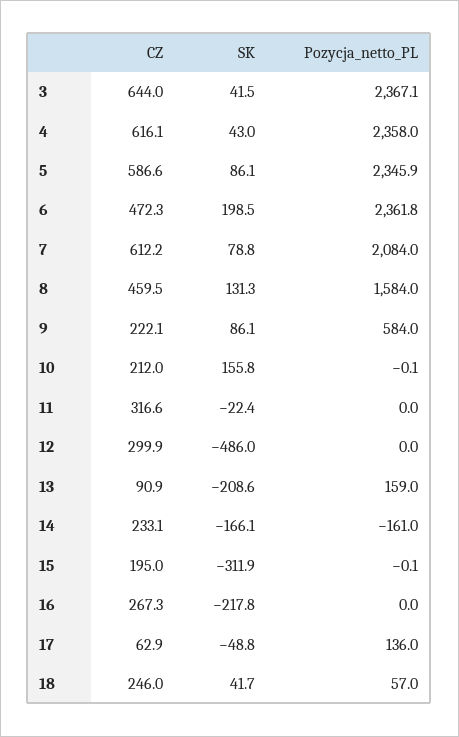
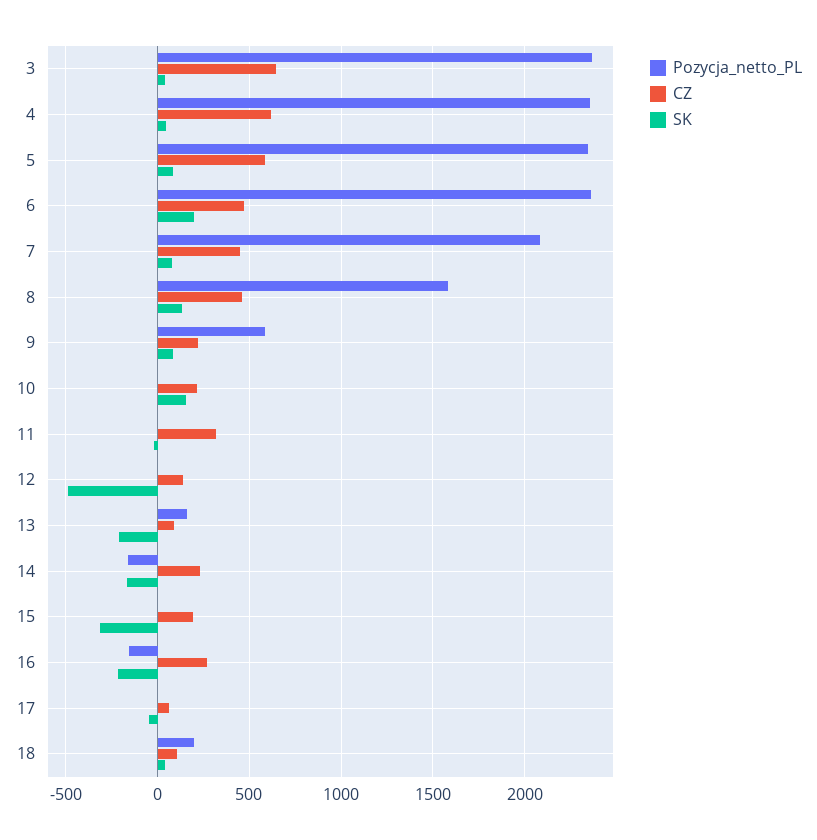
CZ, 7: 612.2 -> 450
CZ, 12: 299.9 -> 150
Pozycja_netto_PL, 16: 0 -> -150
Pozycja_netto_PL, 17: 136 -> 0
CZ, 18: 246 -> 100
Pozycja_netto_PL, 18: 57 -> 200

